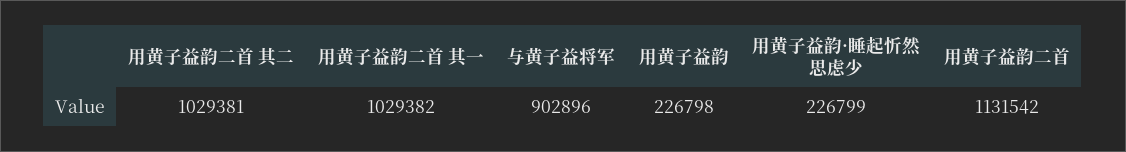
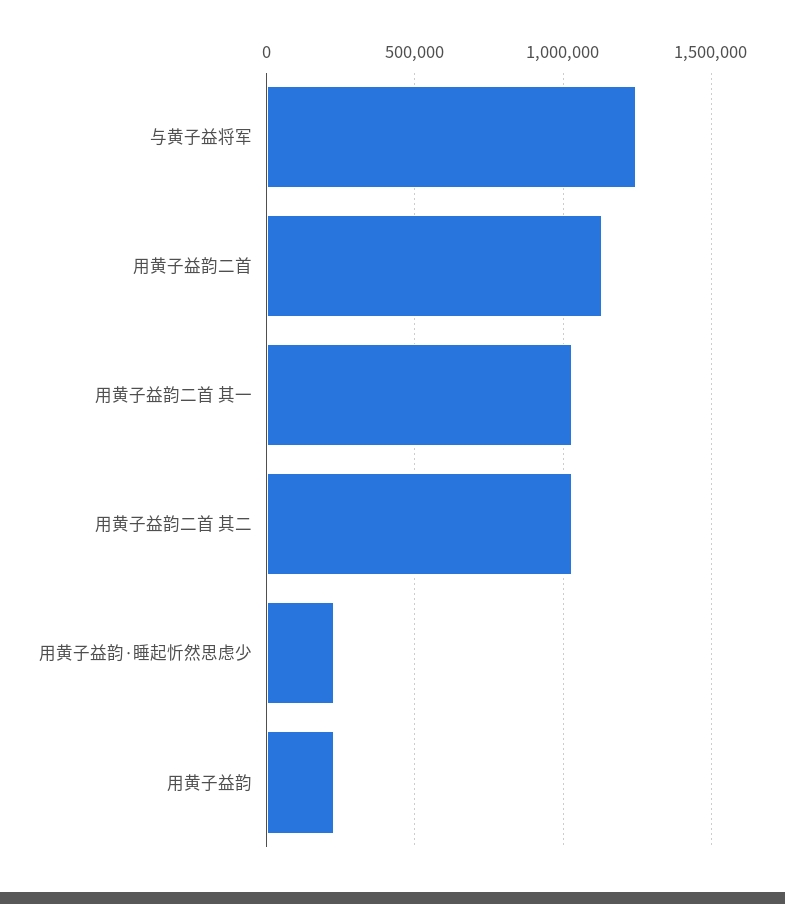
与黄子益将军: 902896 -> 1250000

